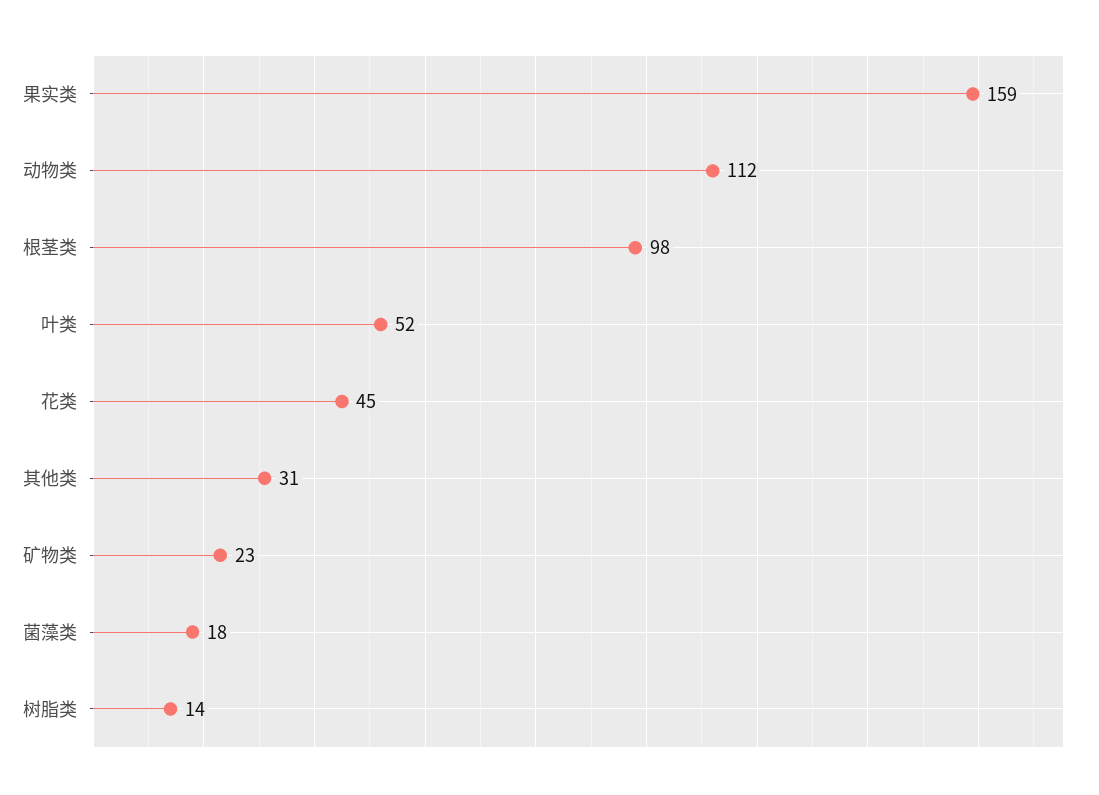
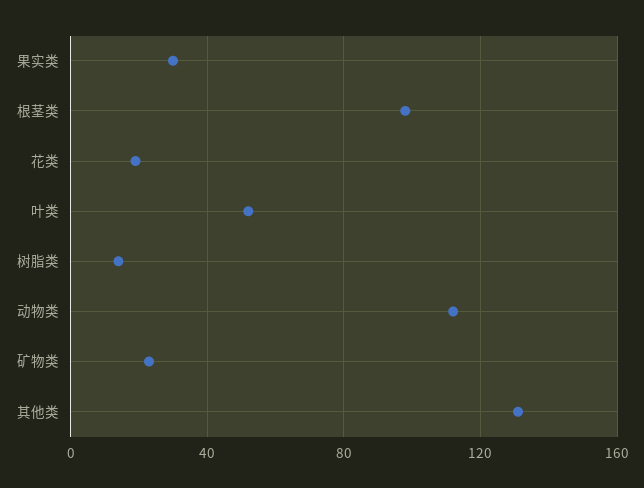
果实类: 159 -> 30
花类: 45 -> 20
其他类: 31 -> 130
菌藻类: 18 -> none

